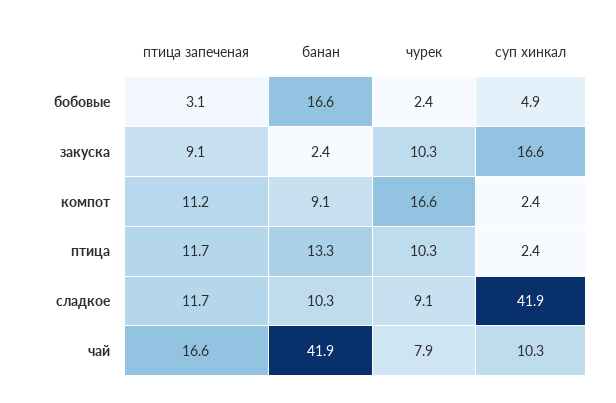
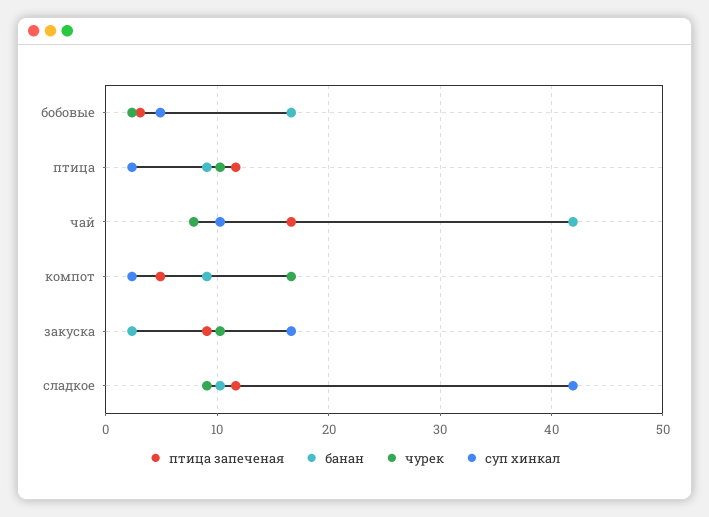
птица запеченая, компот: 11.2 -> 5
банан, птица: 13.3 -> 9

